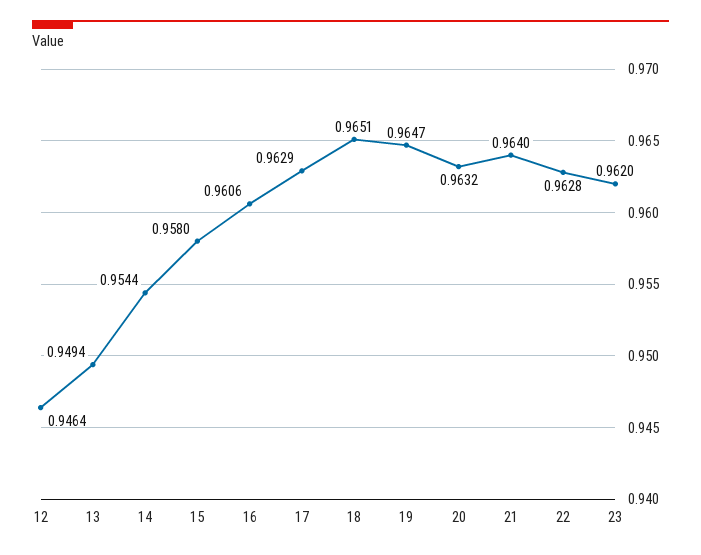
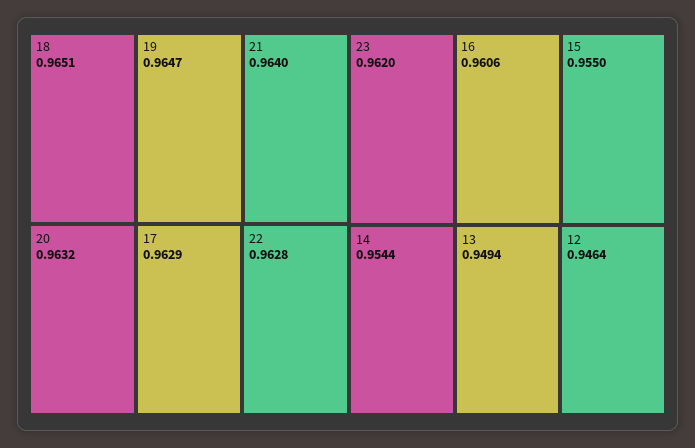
15: 0.958 -> 0.955

